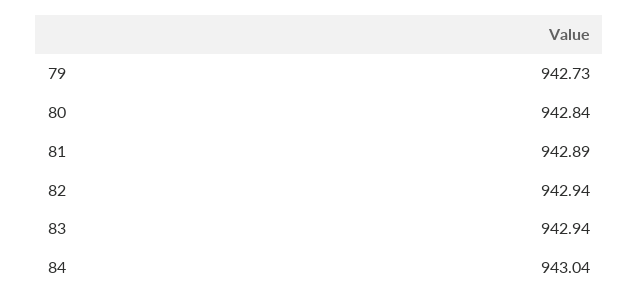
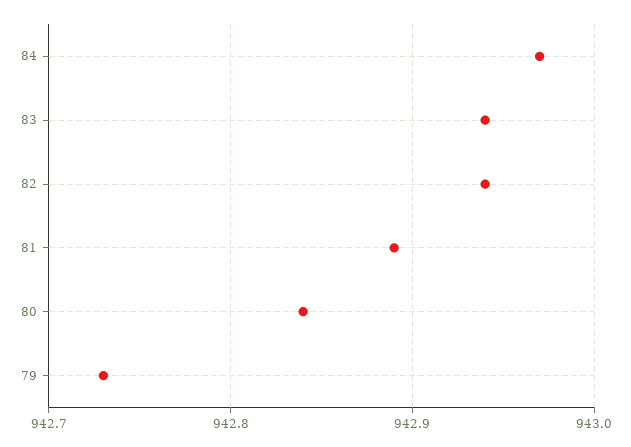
84: 943.04 -> 942.97

